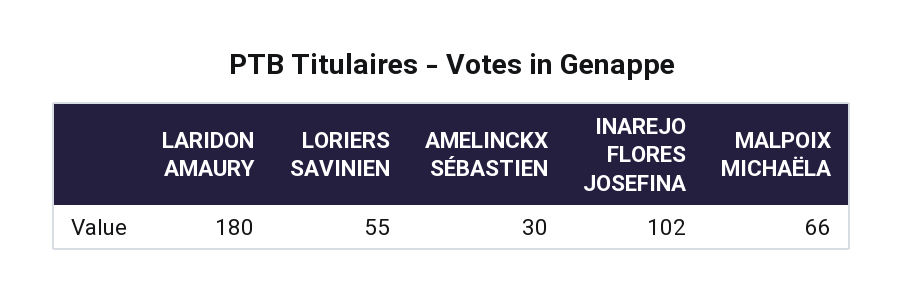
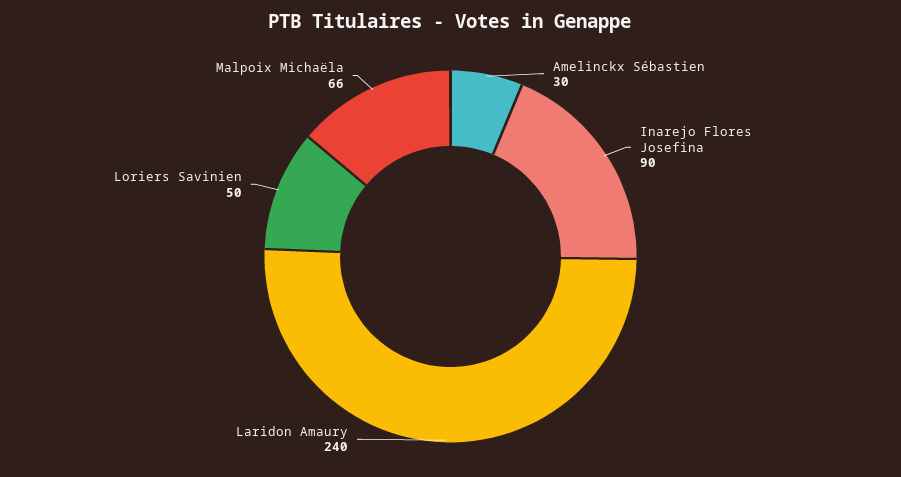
LARIDON AMAURY: 180 -> 240
LORIERS SAVINIEN: 55 -> 50
INAREJO FLORES JOSEFINA: 102 -> 90

